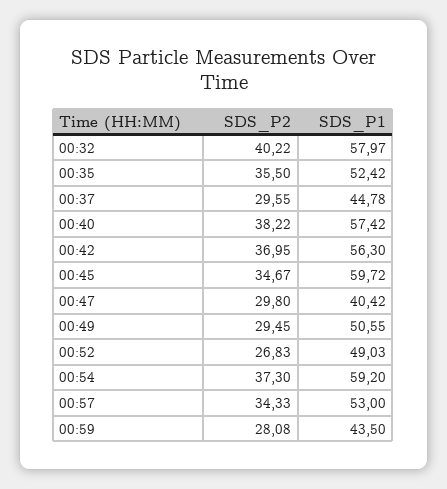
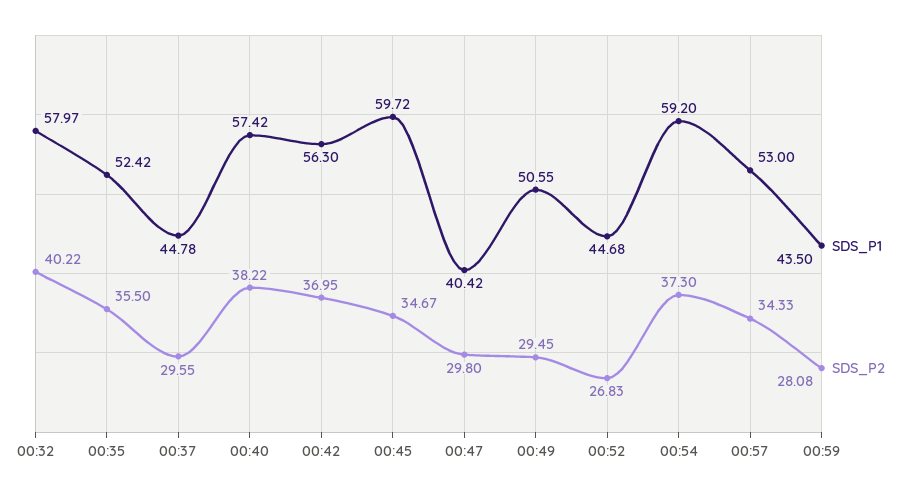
SDS_P1, 00:52: 49.03 -> 44.68

